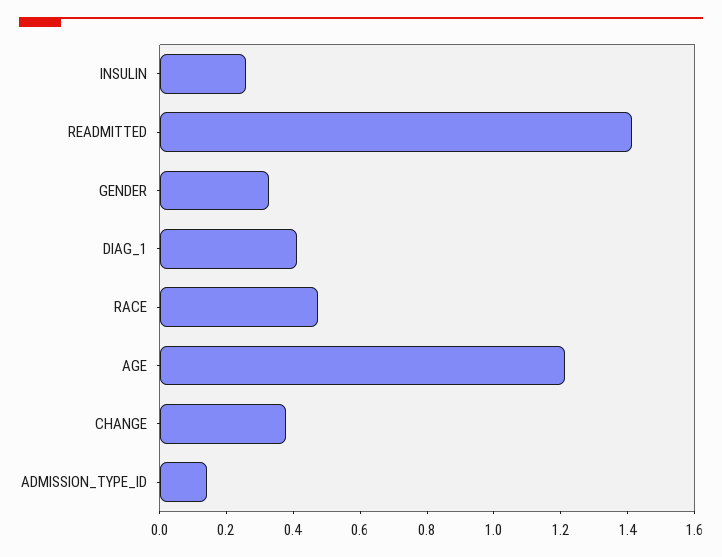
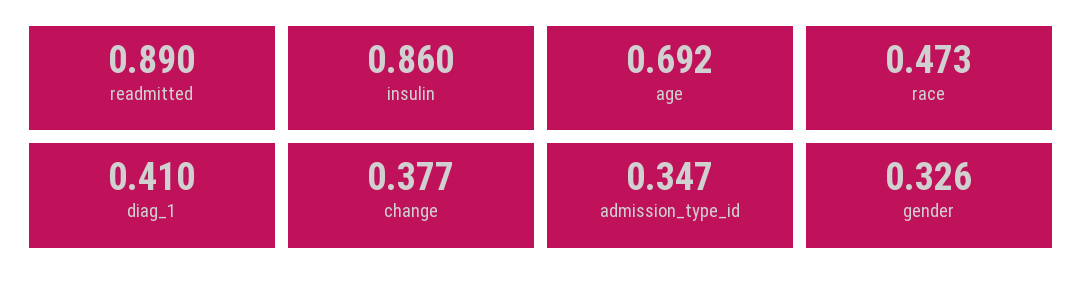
INSULIN: 0.25 -> 0.86
READMITTED: 1.4 -> 0.89
AGE: 1.2 -> 0.692
ADMISSION_TYPE_ID: 0.15 -> 0.347

